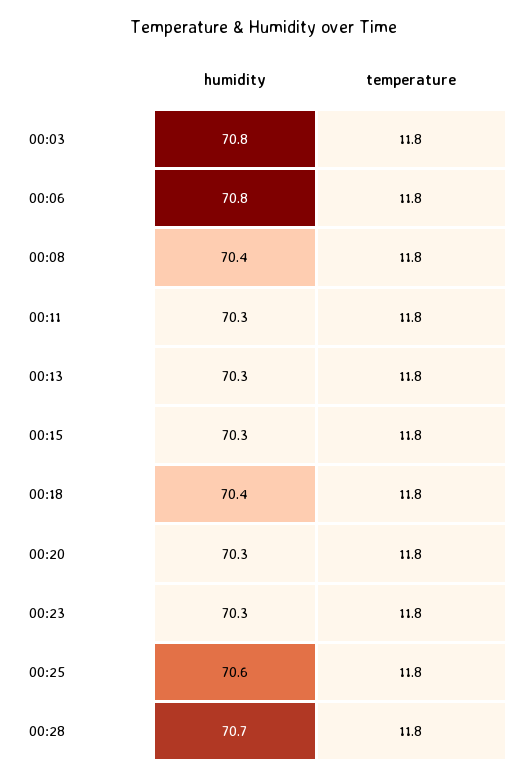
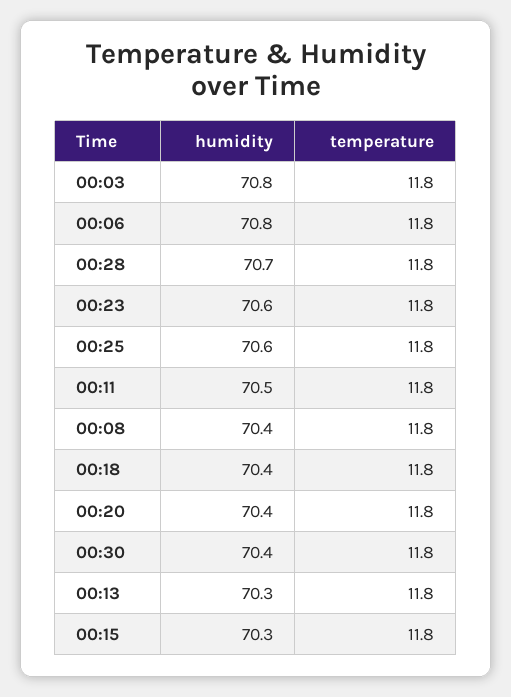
humidity, 00:11: 70.3 -> 70.5
humidity, 00:20: 70.3 -> 70.4
humidity, 00:23: 70.3 -> 70.6
humidity, 00:30: none -> 70.4
temperature, 00:30: none -> 11.8

